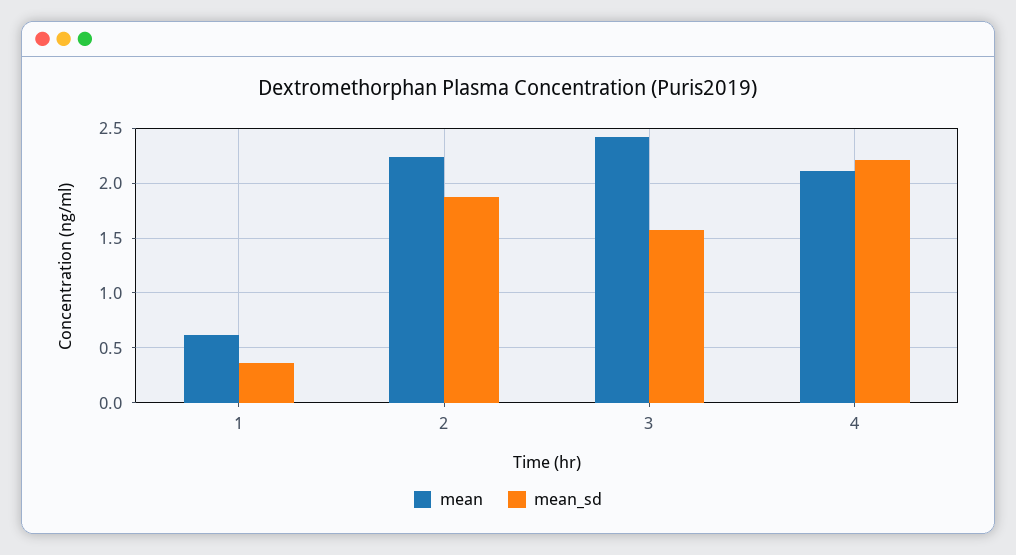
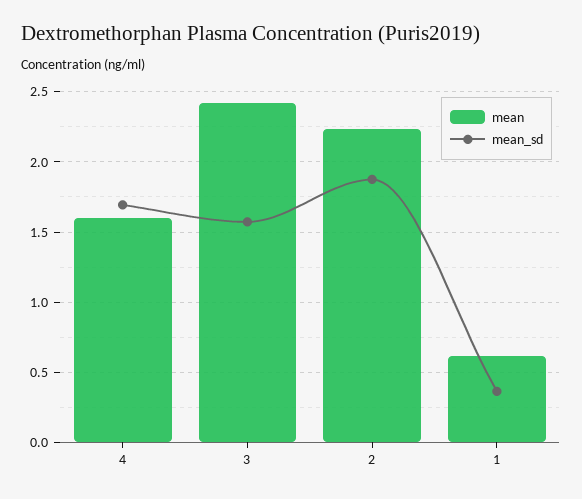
mean, 4: 2.1 -> 1.6
mean_sd, 4: 2.2 -> 1.7

